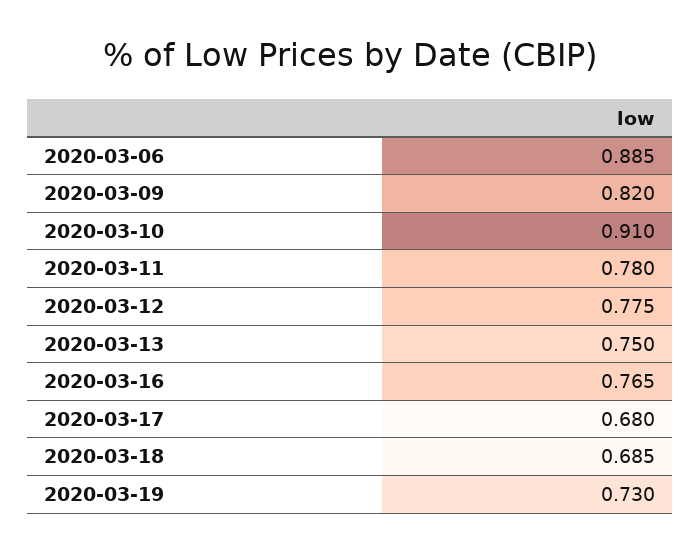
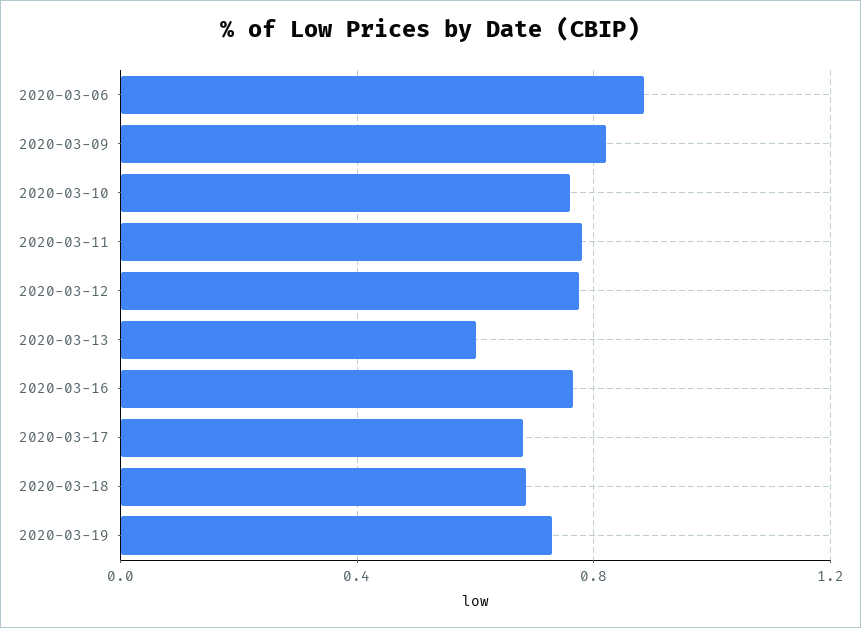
2020-03-10: 0.91 -> 0.75
2020-03-13: 0.75 -> 0.6

